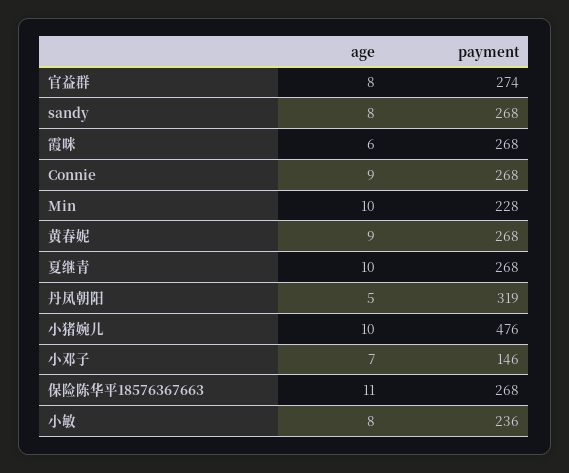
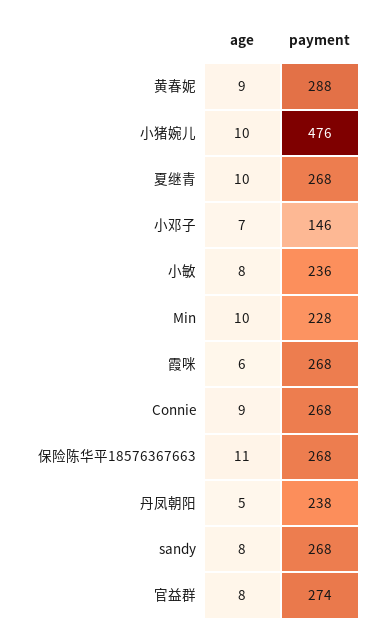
payment, 黄春妮: 268 -> 288
payment, 丹凤朝阳: 319 -> 238

